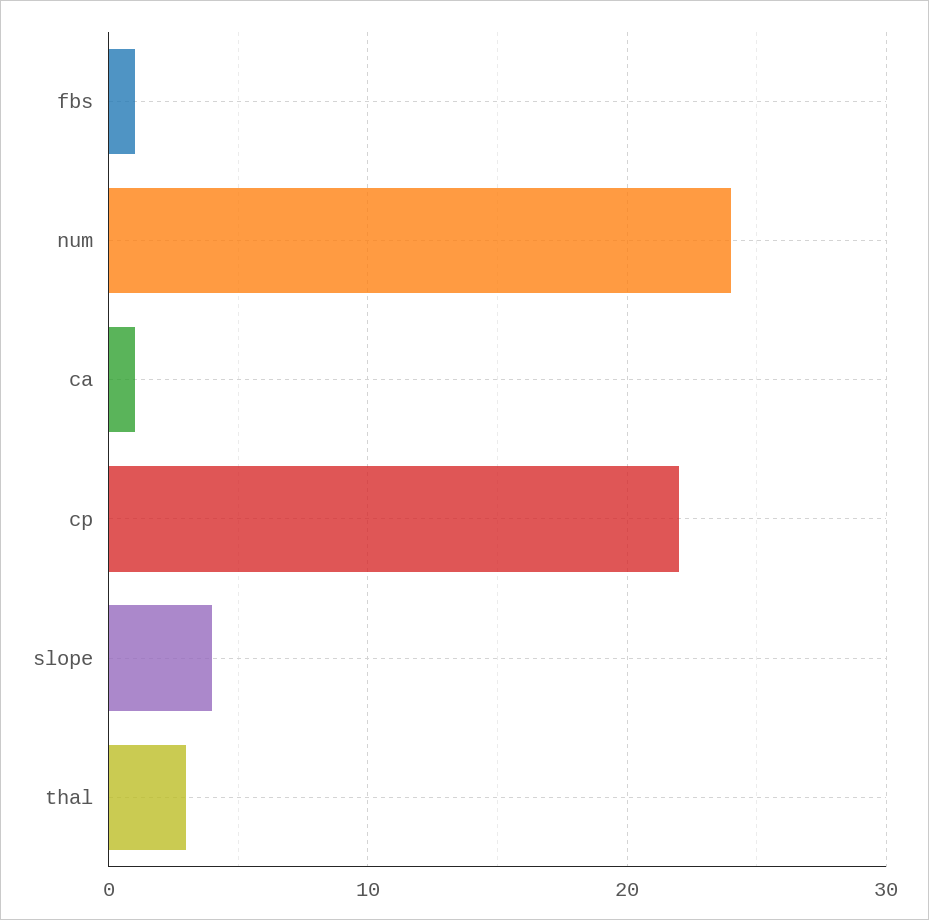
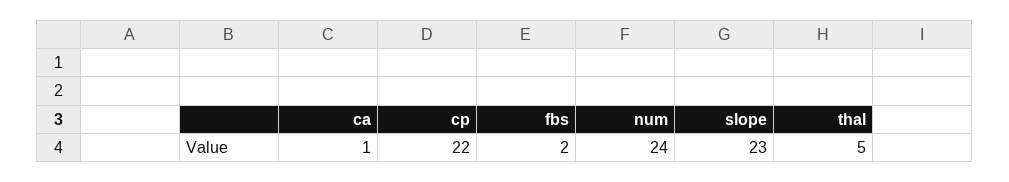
fbs: 1 -> 2
slope: 4 -> 23
thal: 3 -> 5

